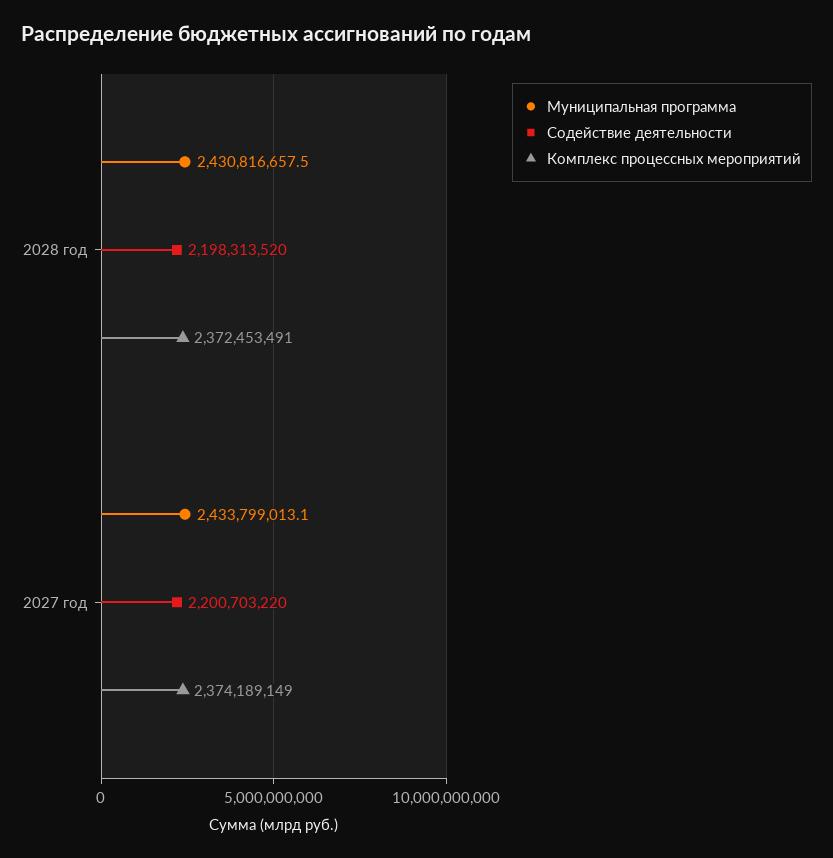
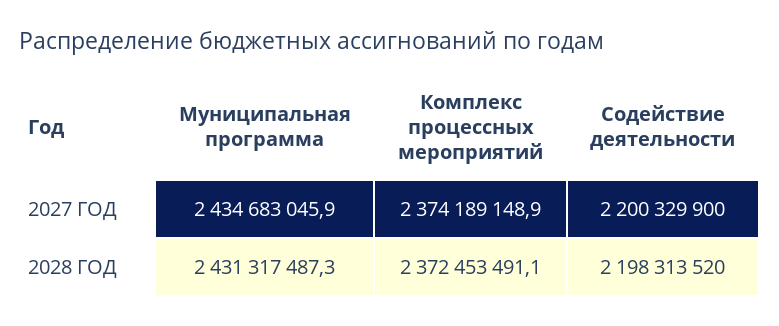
Муниципальная программа, 2028 год: 2430816657.5 -> 2431317487.3
Муниципальная программа, 2027 год: 2433799013.1 -> 2434683045.9
Содействие деятельности, 2027 год: 2200703220 -> 2200329900

